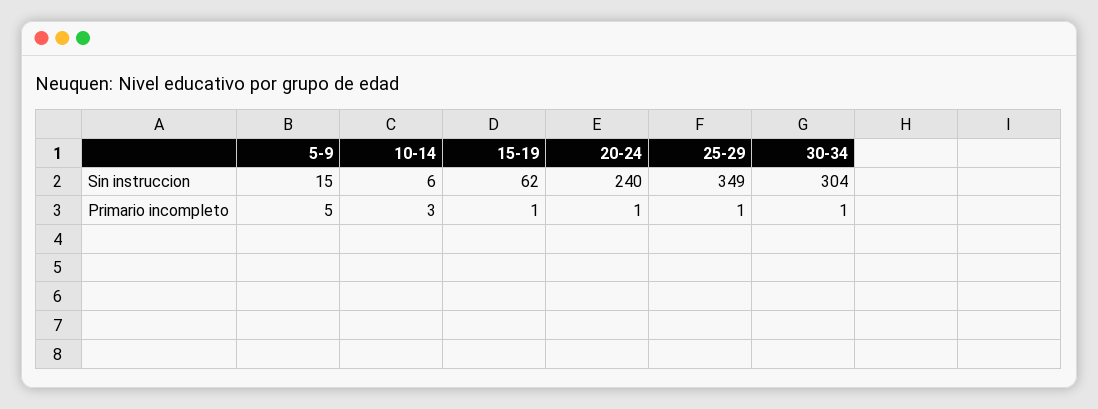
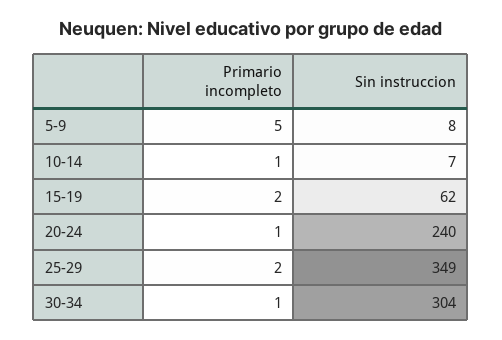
5-9, Sin instruccion: 15 -> 8
10-14, Sin instruccion: 6 -> 7
10-14, Primario incompleto: 3 -> 1
15-19, Primario incompleto: 1 -> 2
25-29, Primario incompleto: 1 -> 2

